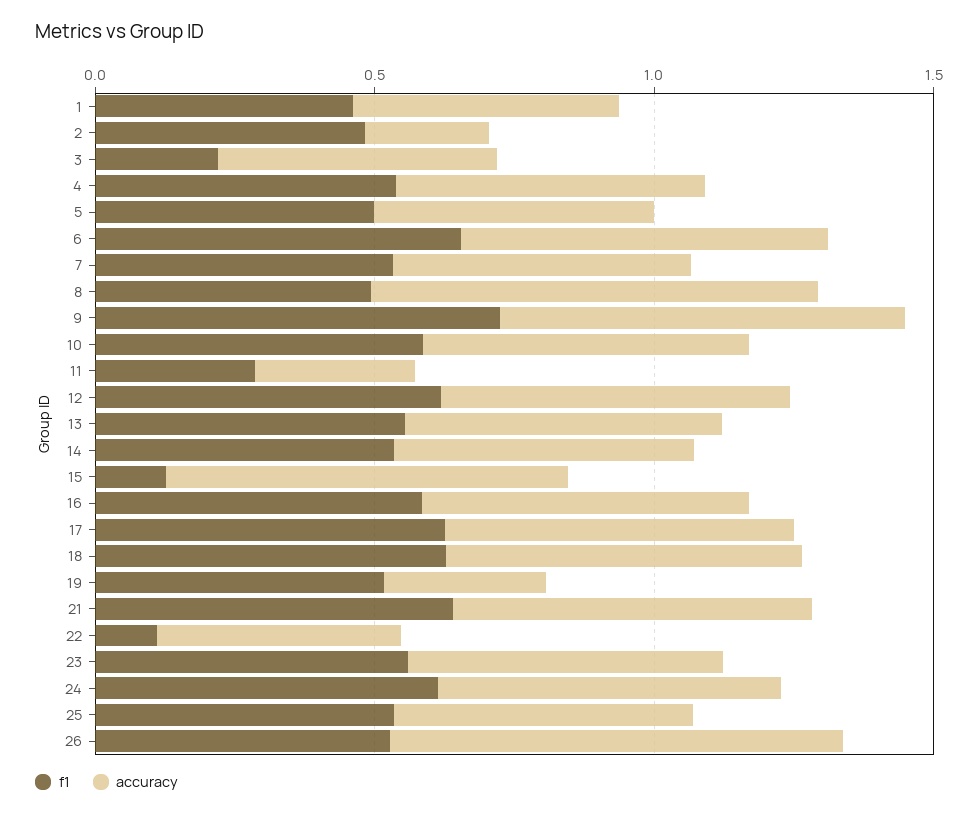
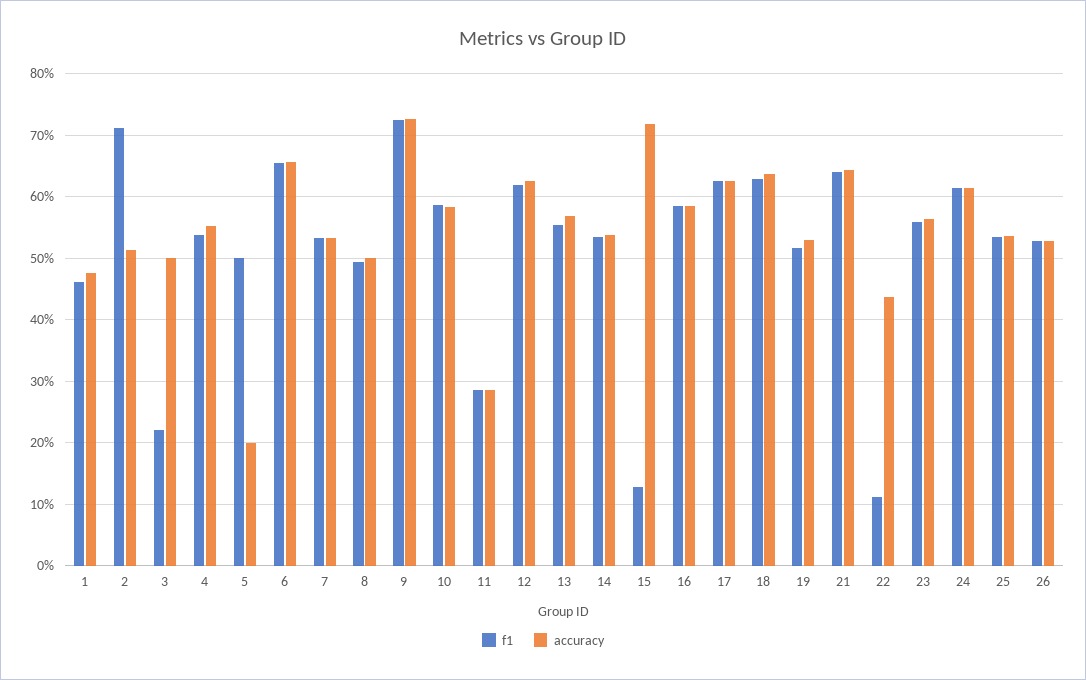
f1, 2: 0.5 -> 0.71
accuracy, 2: 0.2 -> 0.51
accuracy, 5: 0.5 -> 0.2
accuracy, 8: 0.8 -> 0.5
accuracy, 19: 0.3 -> 0.53
accuracy, 26: 0.8 -> 0.53

